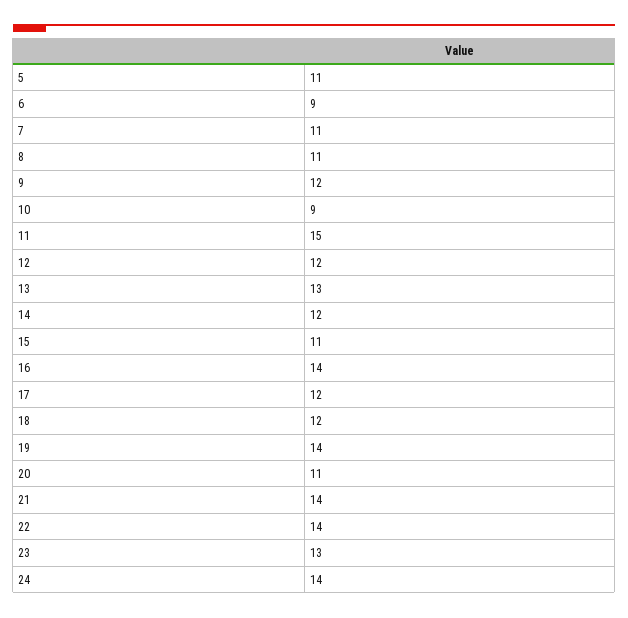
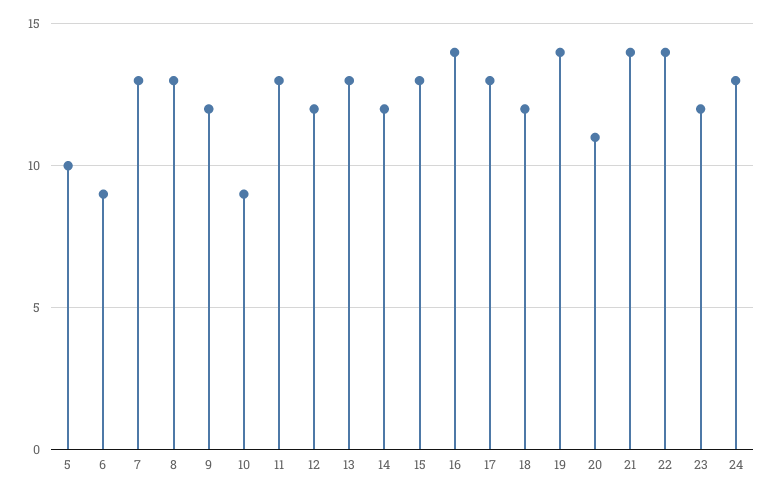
5: 11 -> 10
7: 11 -> 13
8: 11 -> 13
11: 15 -> 13
15: 11 -> 13
17: 12 -> 13
23: 13 -> 12
24: 14 -> 13

